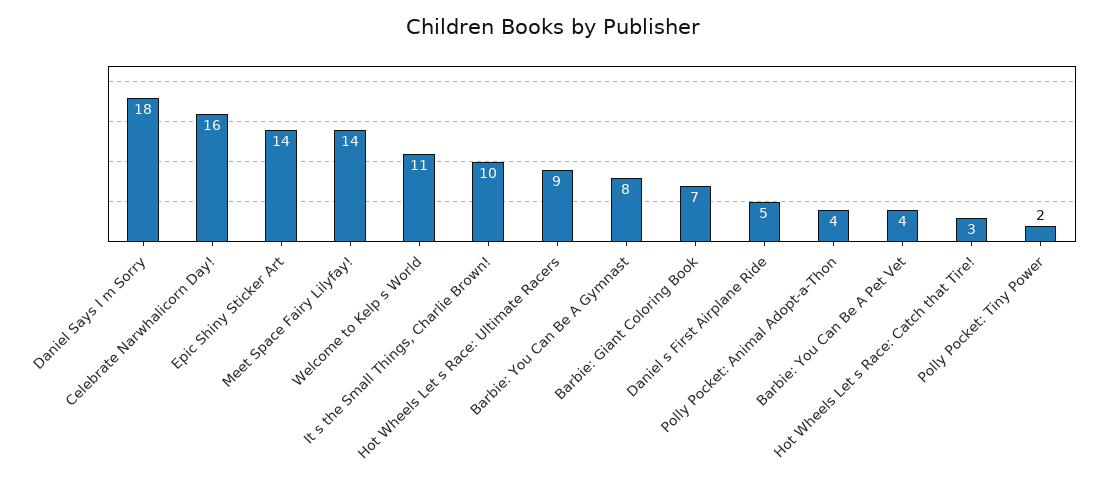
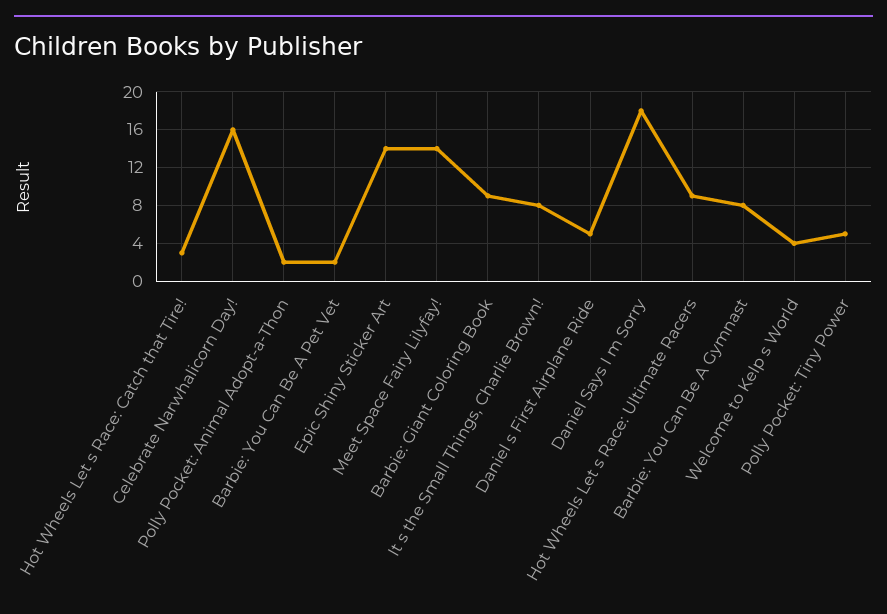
Welcome to Kelp s World: 11 -> 4
It s the Small Things, Charlie Brown!: 10 -> 8
Barbie: Giant Coloring Book: 7 -> 9
Polly Pocket: Animal Adopt-a-Thon: 4 -> 2
Barbie: You Can Be A Pet Vet: 4 -> 2
Polly Pocket: Tiny Power: 2 -> 5

